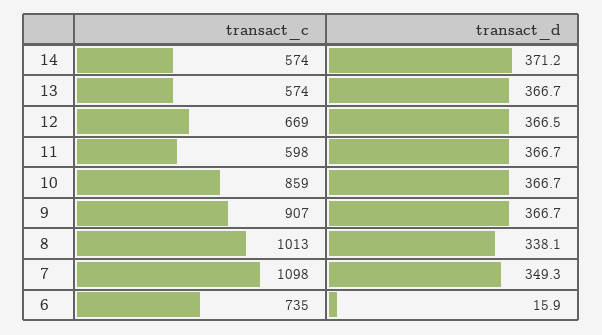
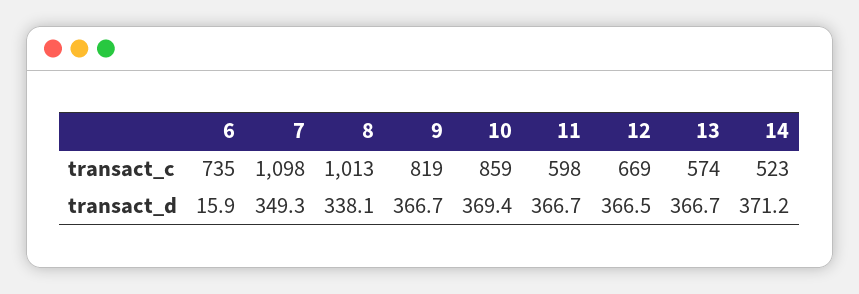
transact_c, 14: 574 -> 523
transact_d, 10: 366.7 -> 369.4
transact_c, 9: 907 -> 819

